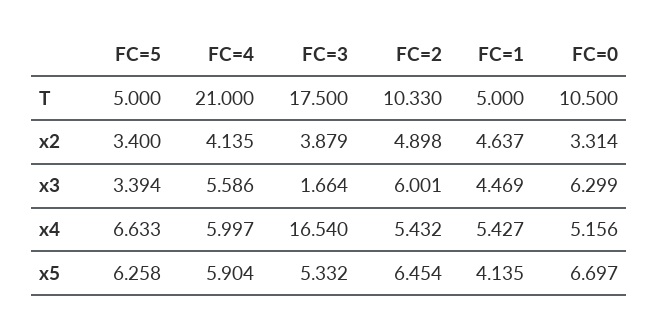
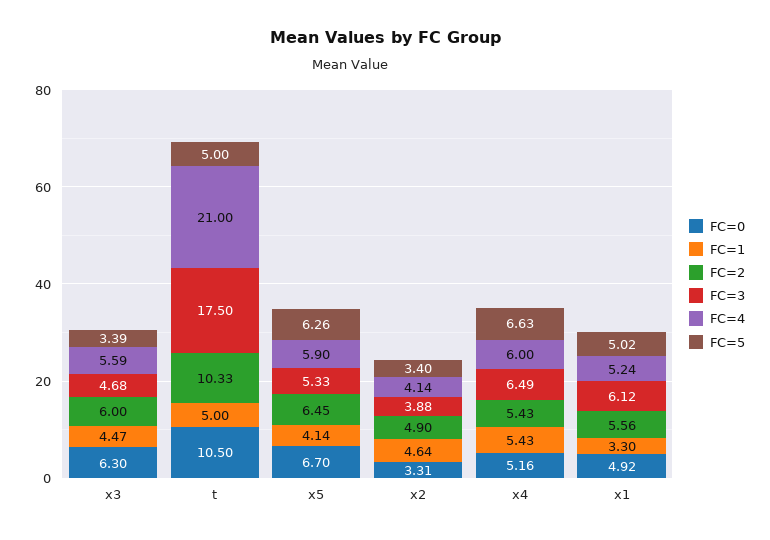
FC=3, x3: 1.664 -> 4.68
FC=3, x4: 16.54 -> 6.49
FC=0, x1: none -> 4.92
FC=1, x1: none -> 3.3
FC=2, x1: none -> 5.56
FC=3, x1: none -> 6.12
FC=4, x1: none -> 5.24
FC=5, x1: none -> 5.02

